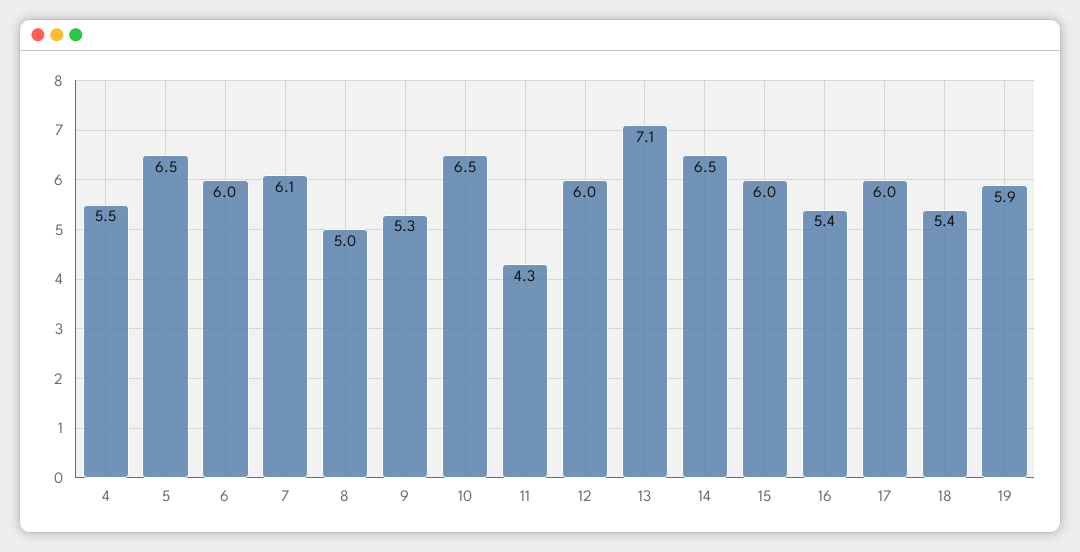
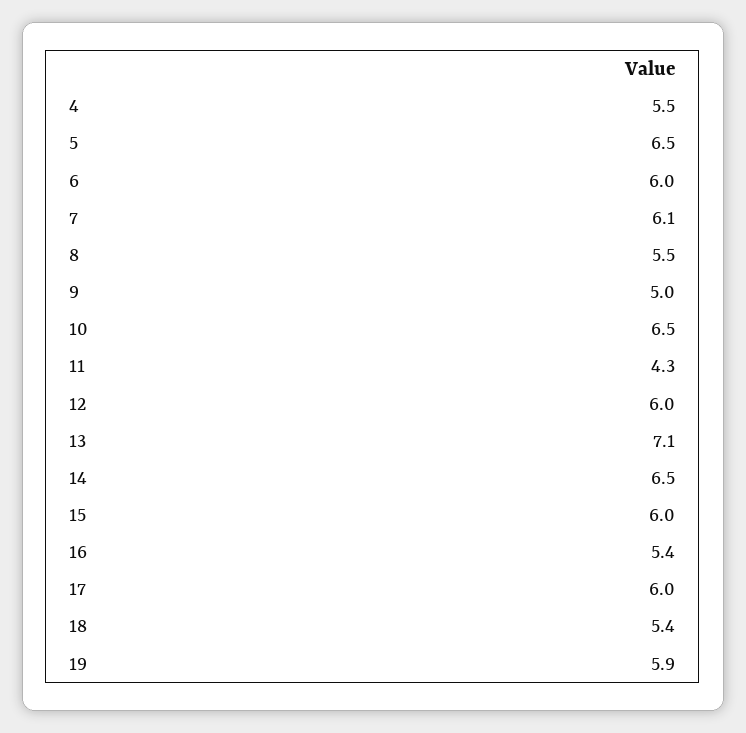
8: 5 -> 5.5
9: 5.3 -> 5

